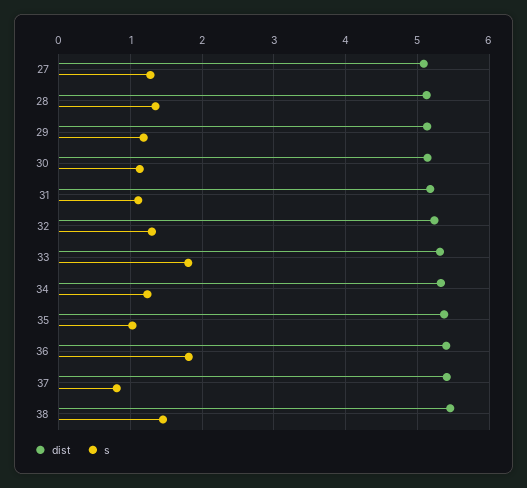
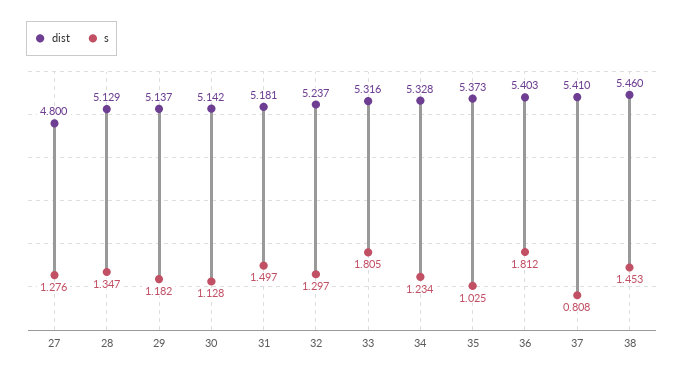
dist, 27: 5.1 -> 4.8
s, 31: 1.1 -> 1.497

